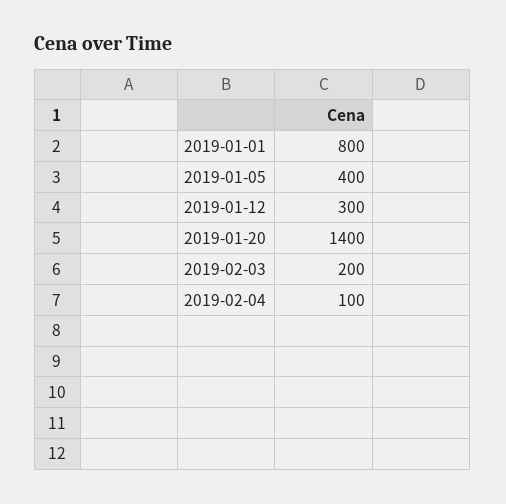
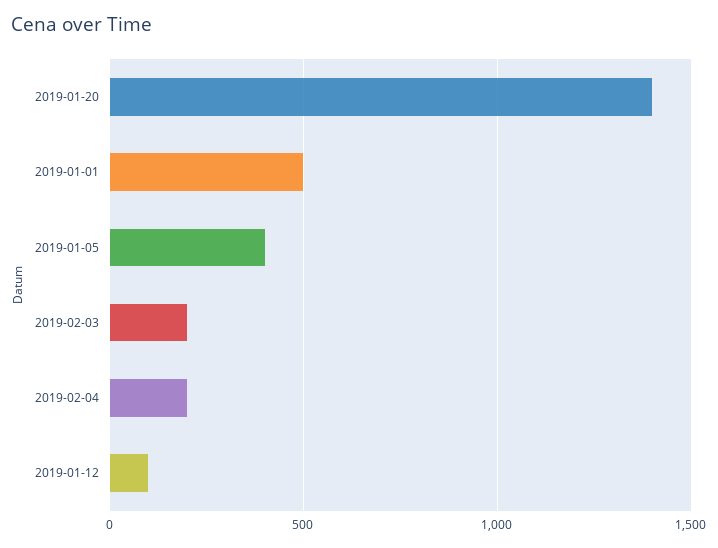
2019-01-01: 800 -> 500
2019-01-12: 300 -> 100
2019-02-04: 100 -> 200

